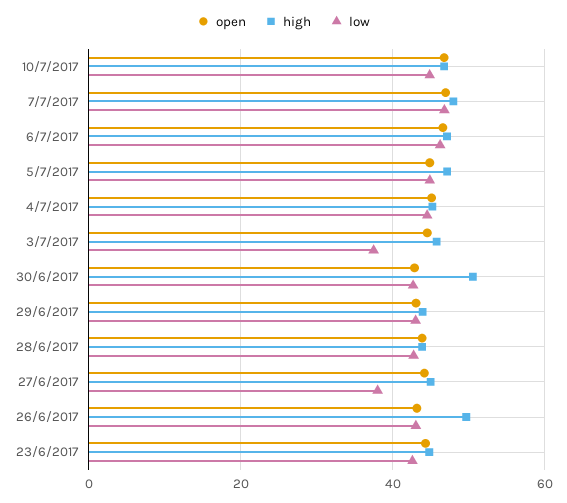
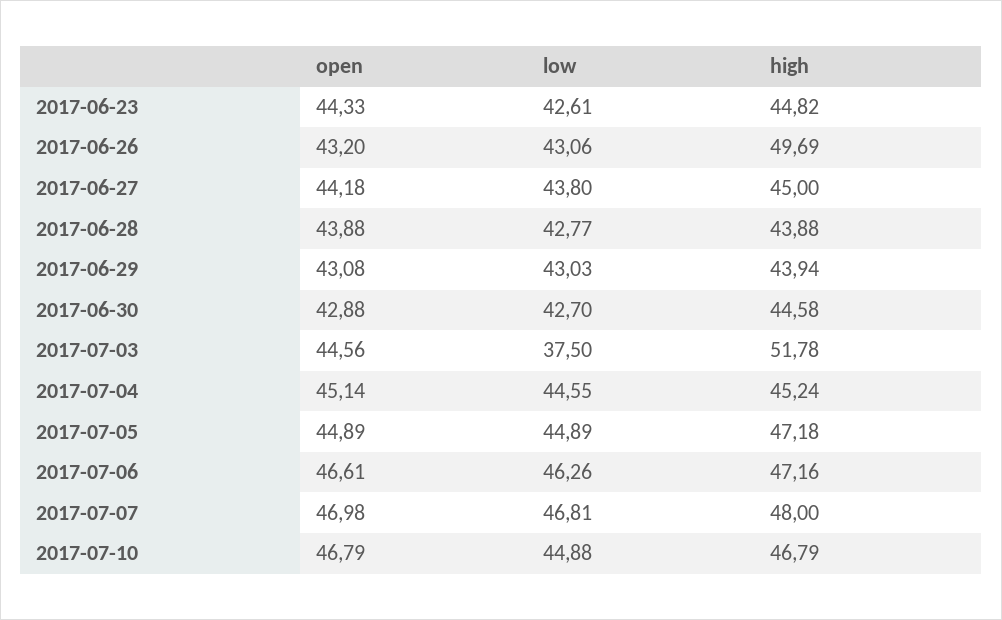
high, 3/7/2017: 46 -> 51.78
high, 30/6/2017: 50 -> 44.58
low, 27/6/2017: 38 -> 43.8

